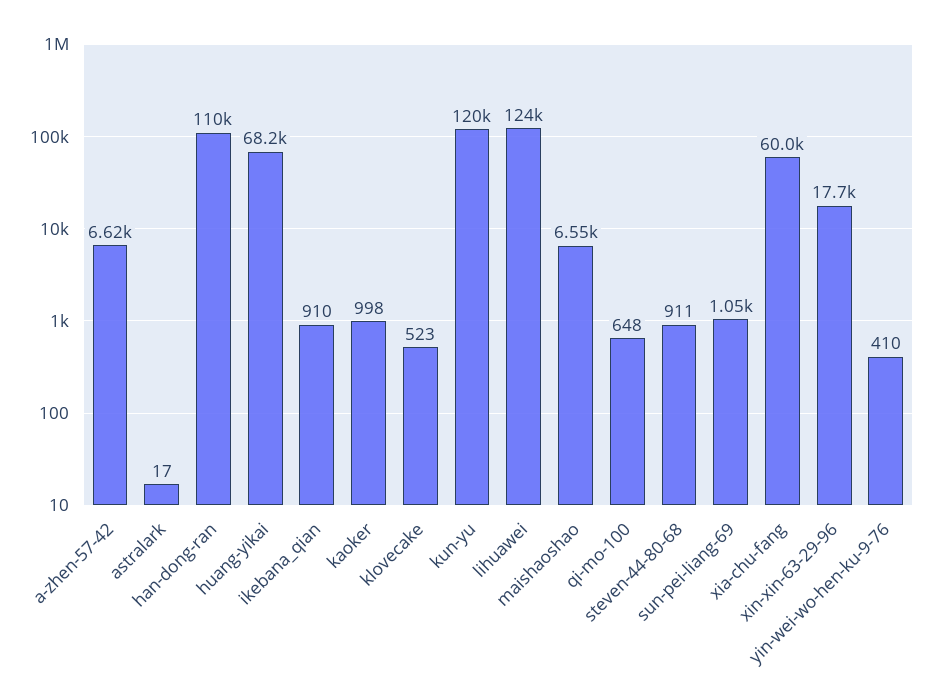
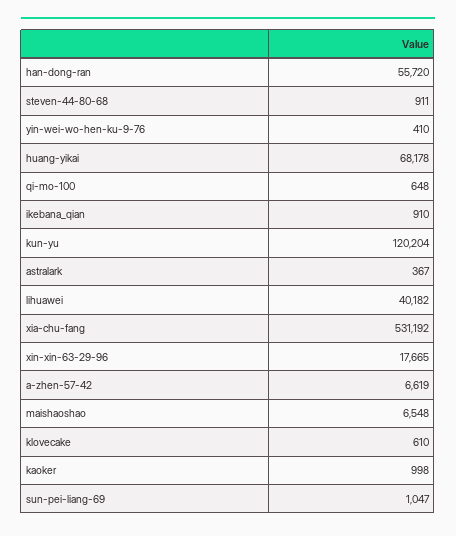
astralark: 17 -> 367
han-dong-ran: 110000 -> 55720
klovecake: 523 -> 610
lihuawei: 124000 -> 40182
xia-chu-fang: 60000 -> 531192

